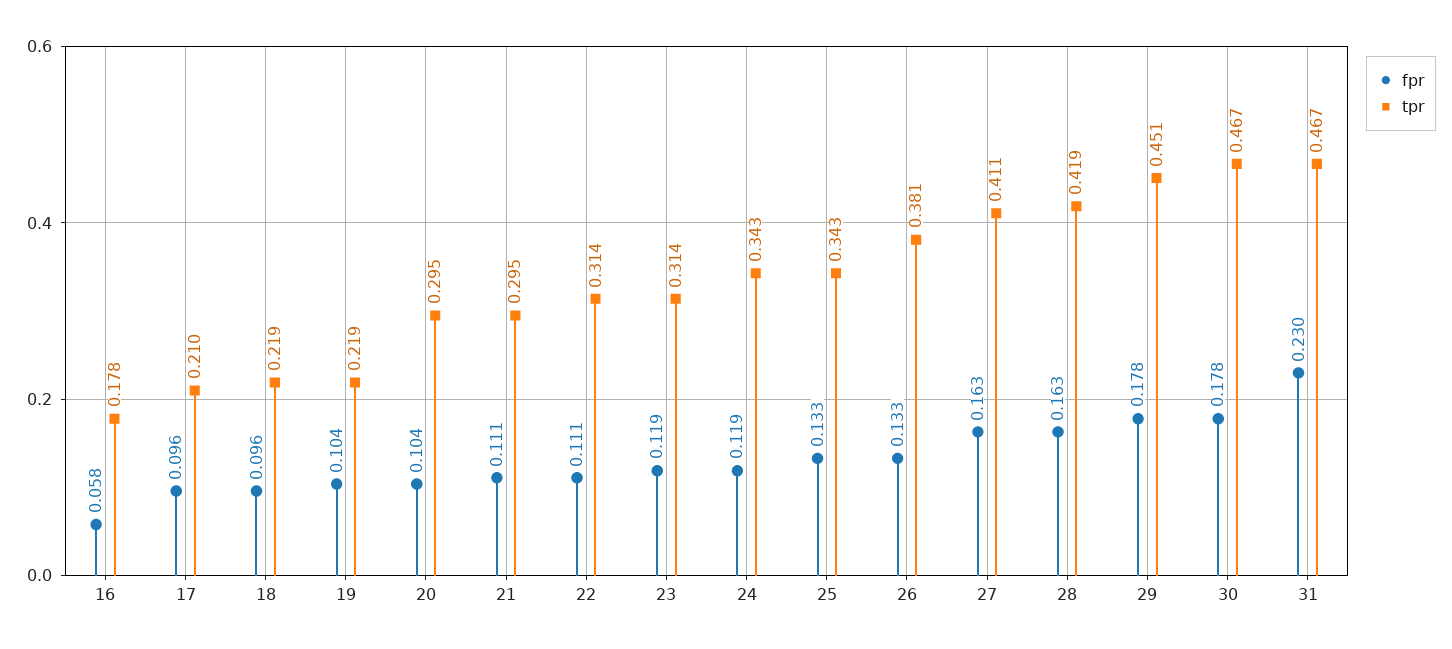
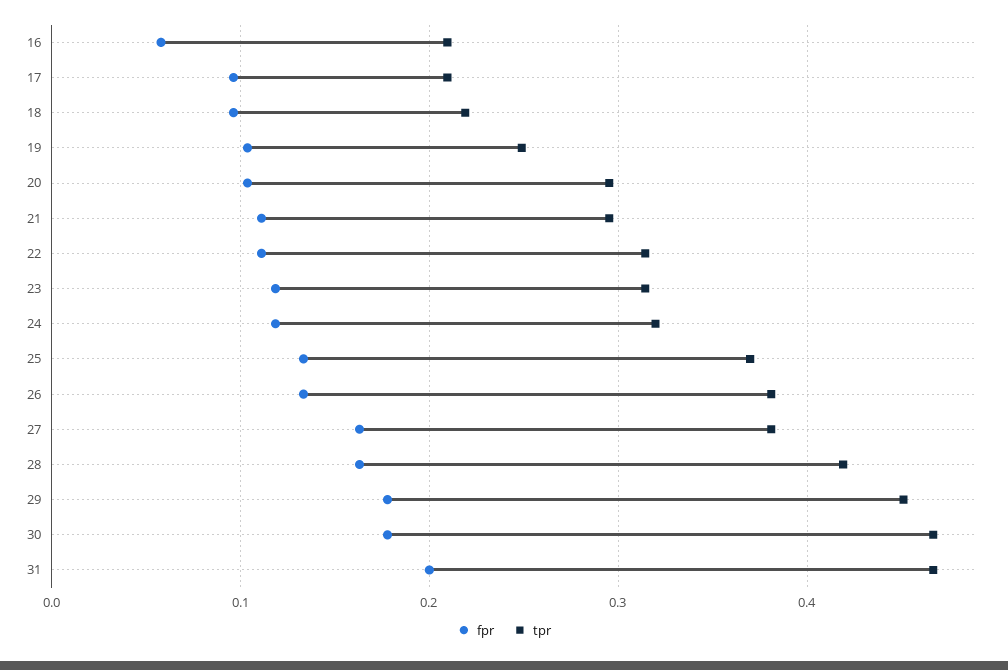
tpr, 16: 0.178 -> 0.21
tpr, 19: 0.219 -> 0.25
tpr, 24: 0.343 -> 0.32
tpr, 25: 0.343 -> 0.37
tpr, 27: 0.411 -> 0.38
fpr, 31: 0.23 -> 0.2

